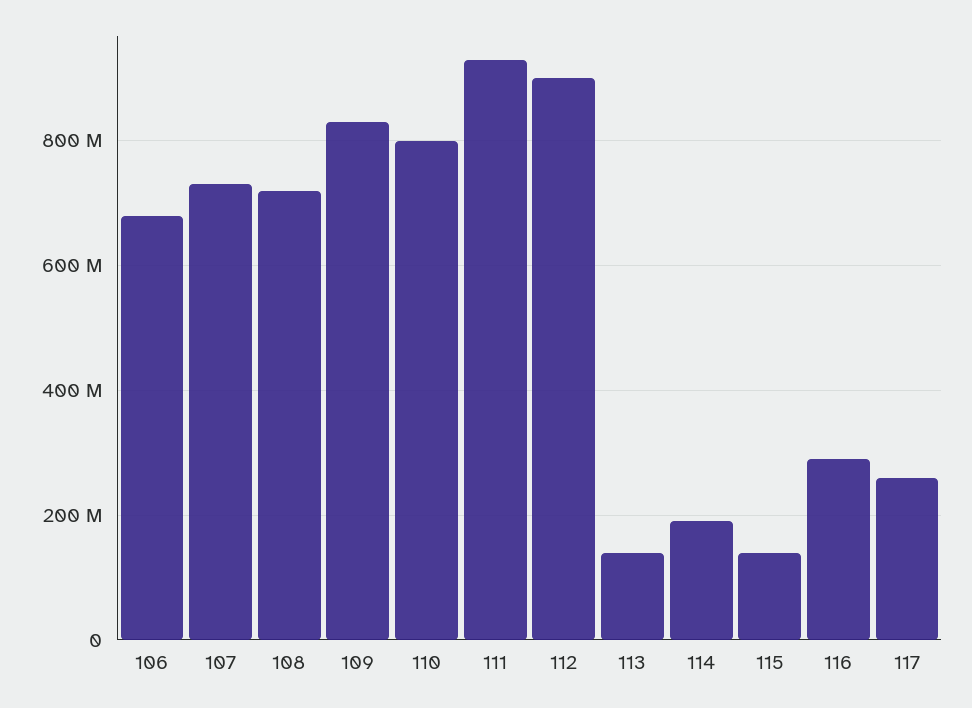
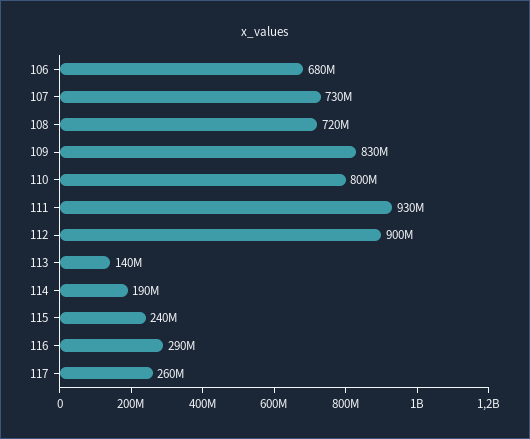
115: 140000000 -> 240000000

